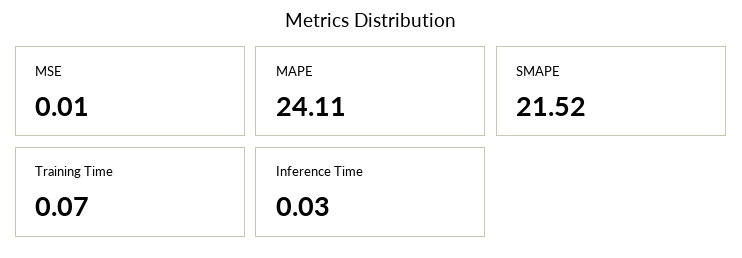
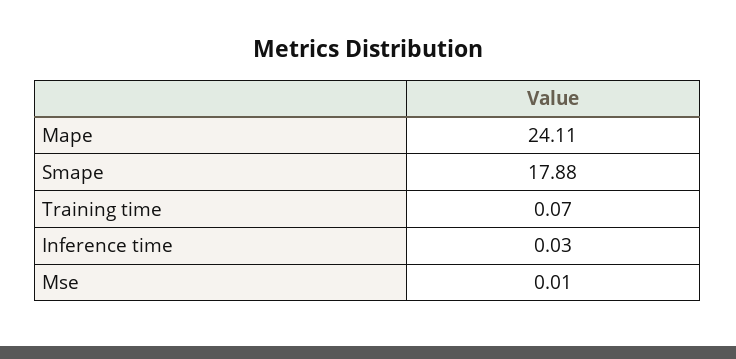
SMAPE: 21.52 -> 17.88

